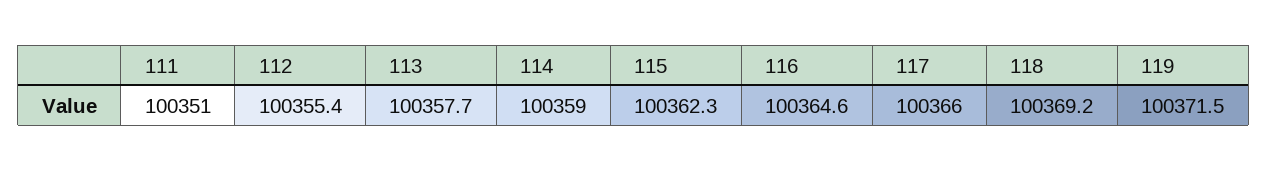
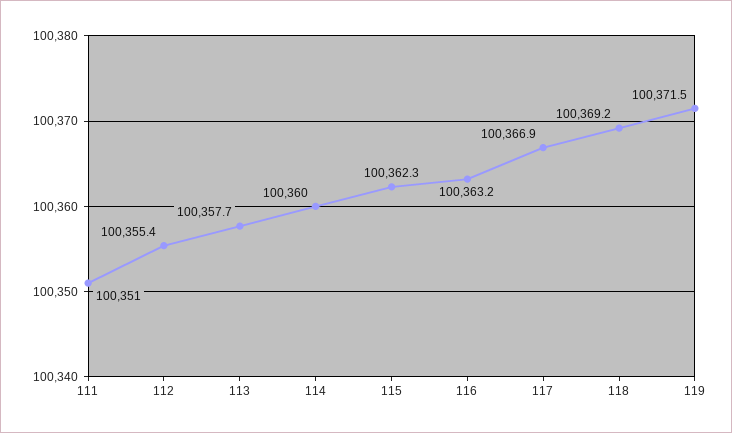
114: 100359 -> 100360
116: 100364.6 -> 100363.2
117: 100366 -> 100366.9

